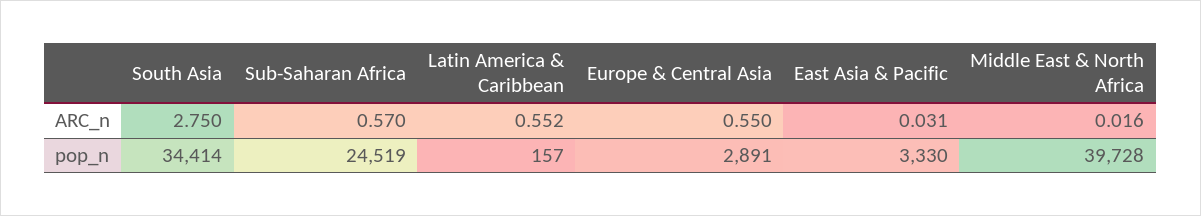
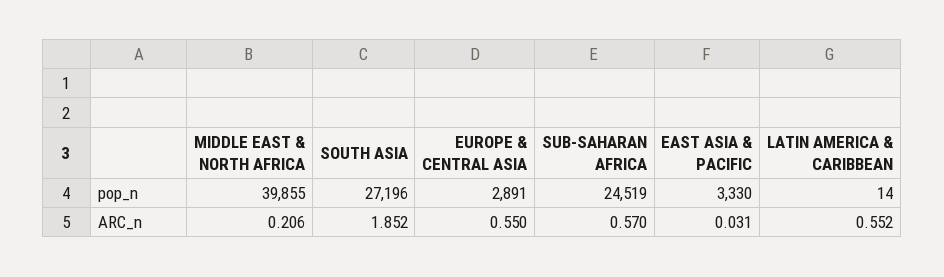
South Asia, ARC_n: 2.75 -> 1.852
Middle East & North Africa, ARC_n: 0.016 -> 0.206
South Asia, pop_n: 34414 -> 27196
Latin America & Caribbean, pop_n: 157 -> 14
Middle East & North Africa, pop_n: 39728 -> 39855

